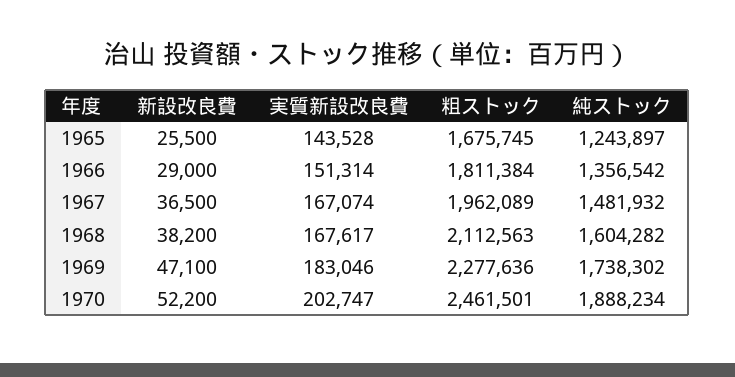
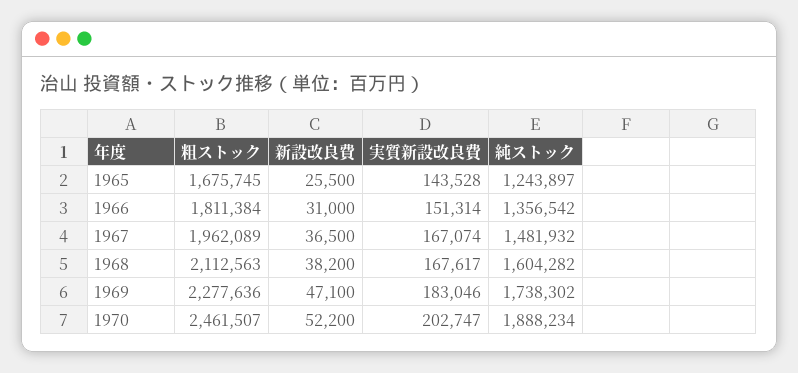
新設改良費, 1966: 29000 -> 31000
粗ストック, 1970: 2461501 -> 2461507

